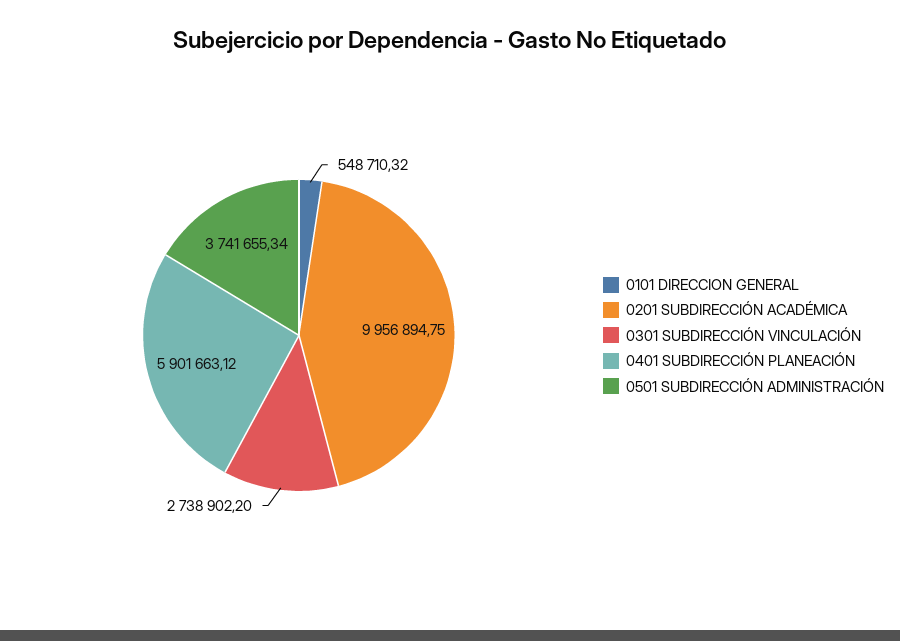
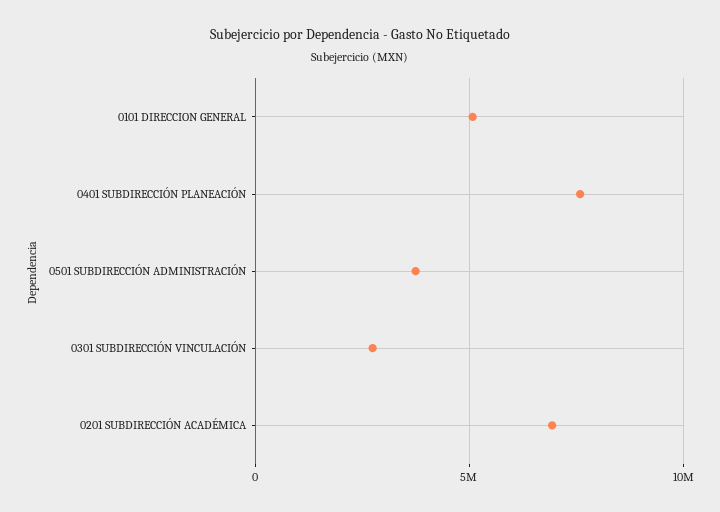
0101 DIRECCION GENERAL: 548710.32 -> 5000000
0201 SUBDIRECCIÓN ACADÉMICA: 9956894.75 -> 7000000
0401 SUBDIRECCIÓN PLANEACIÓN: 5901663.12 -> 7500000

